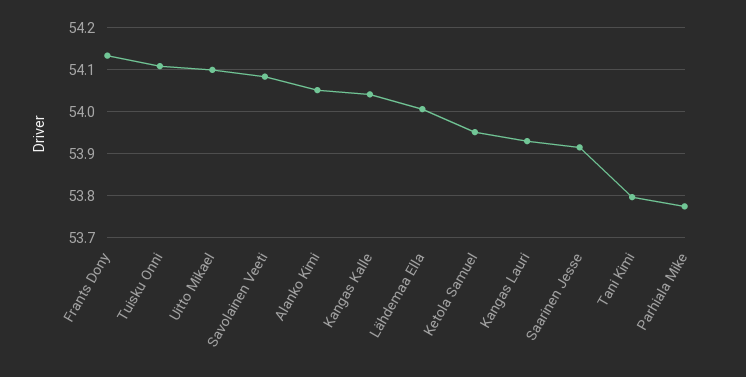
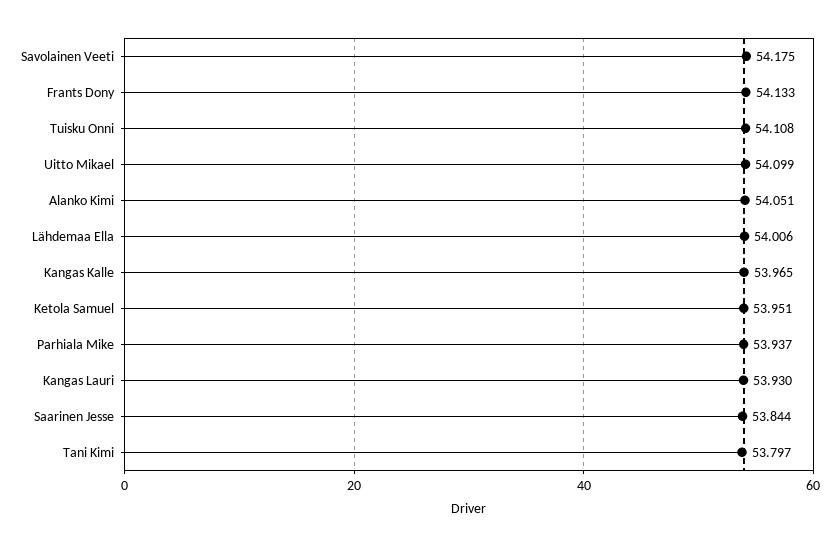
Savolainen Veeti: 54.08 -> 54.175
Kangas Kalle: 54.04 -> 53.965
Saarinen Jesse: 53.92 -> 53.844
Parhiala Mike: 53.78 -> 53.937

